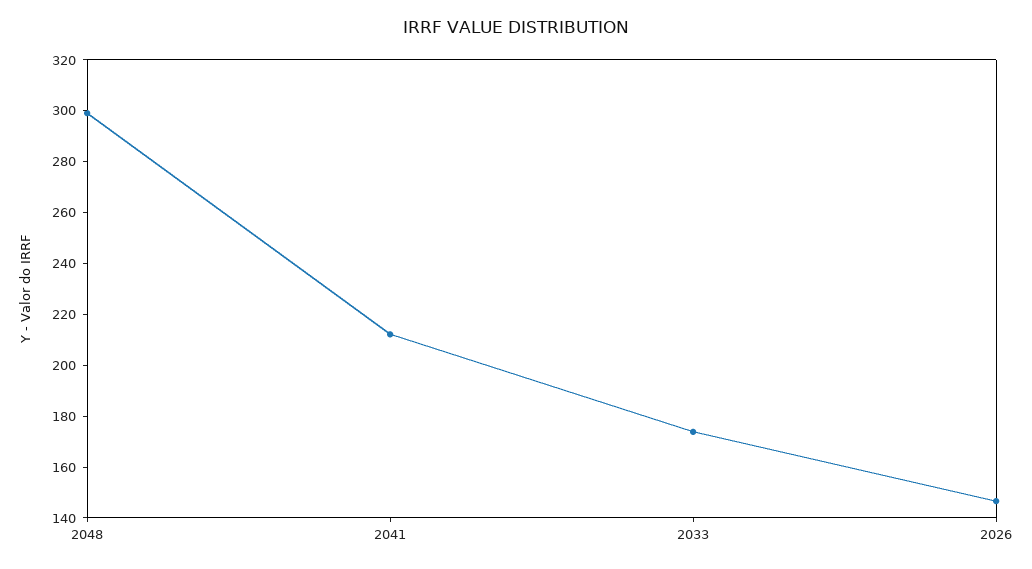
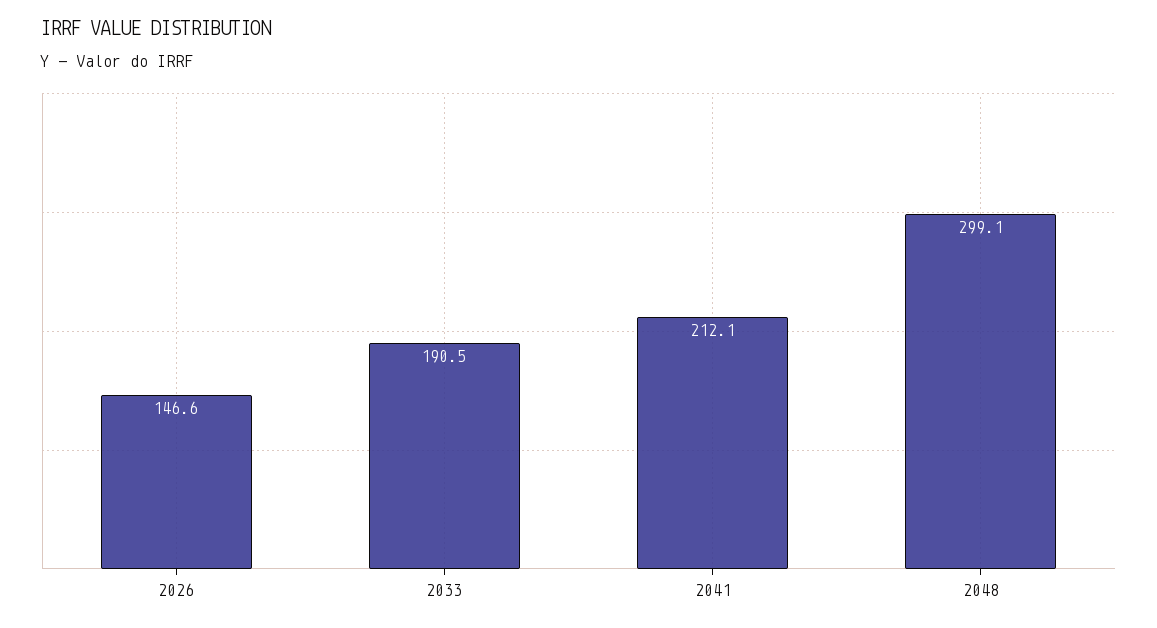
2033: 175 -> 190.5

